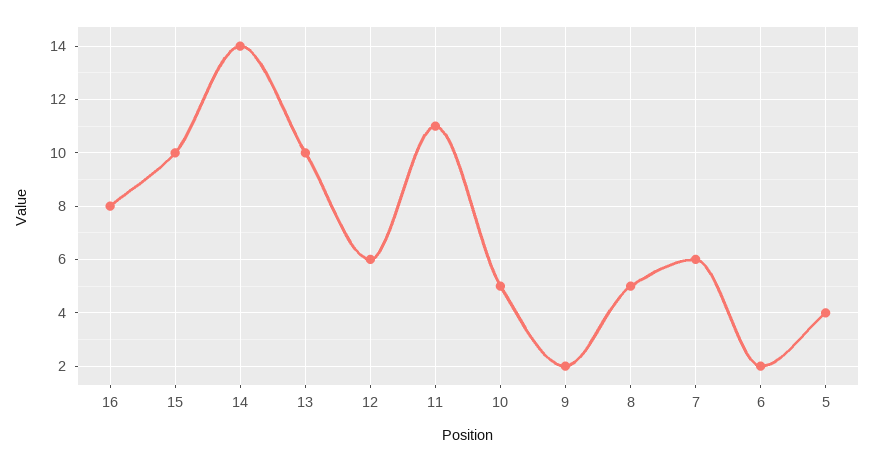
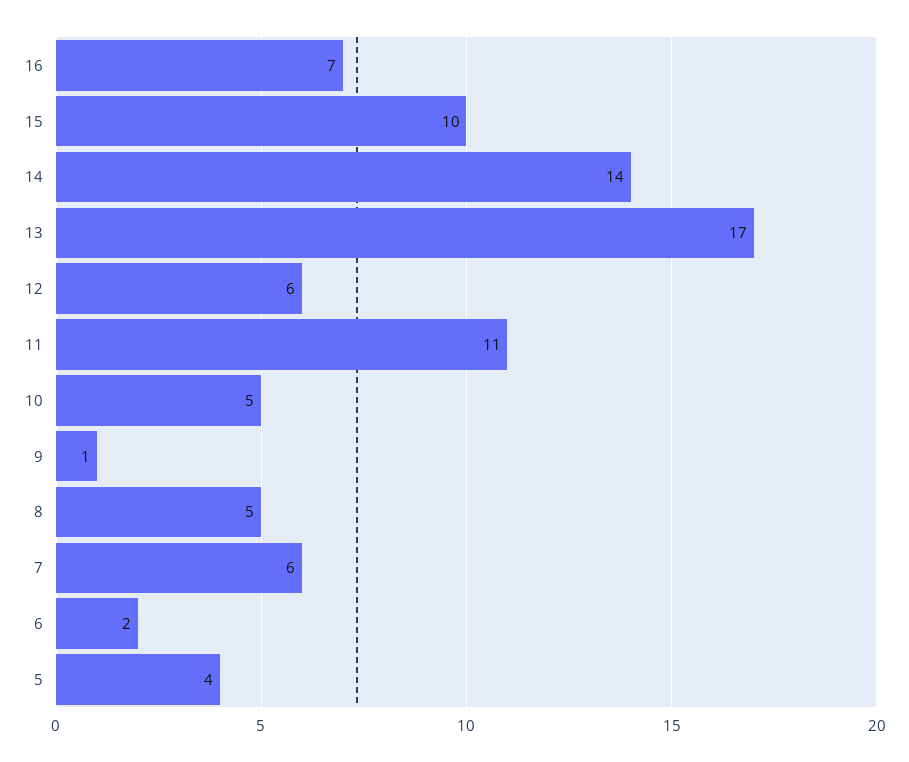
16: 8 -> 7
13: 10 -> 17
9: 2 -> 1

